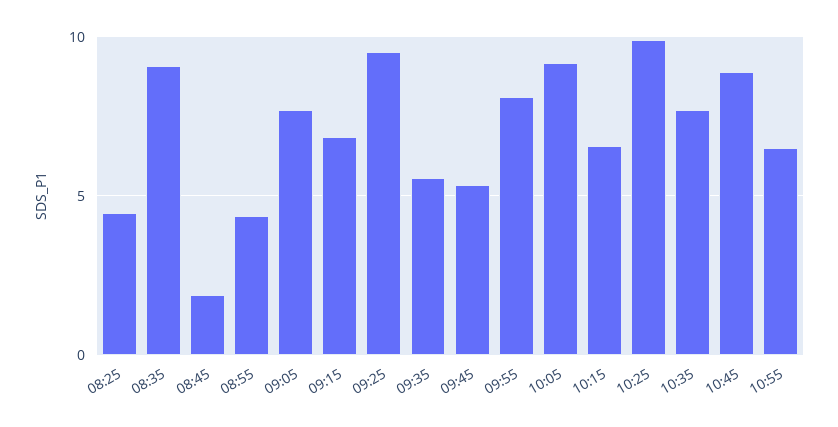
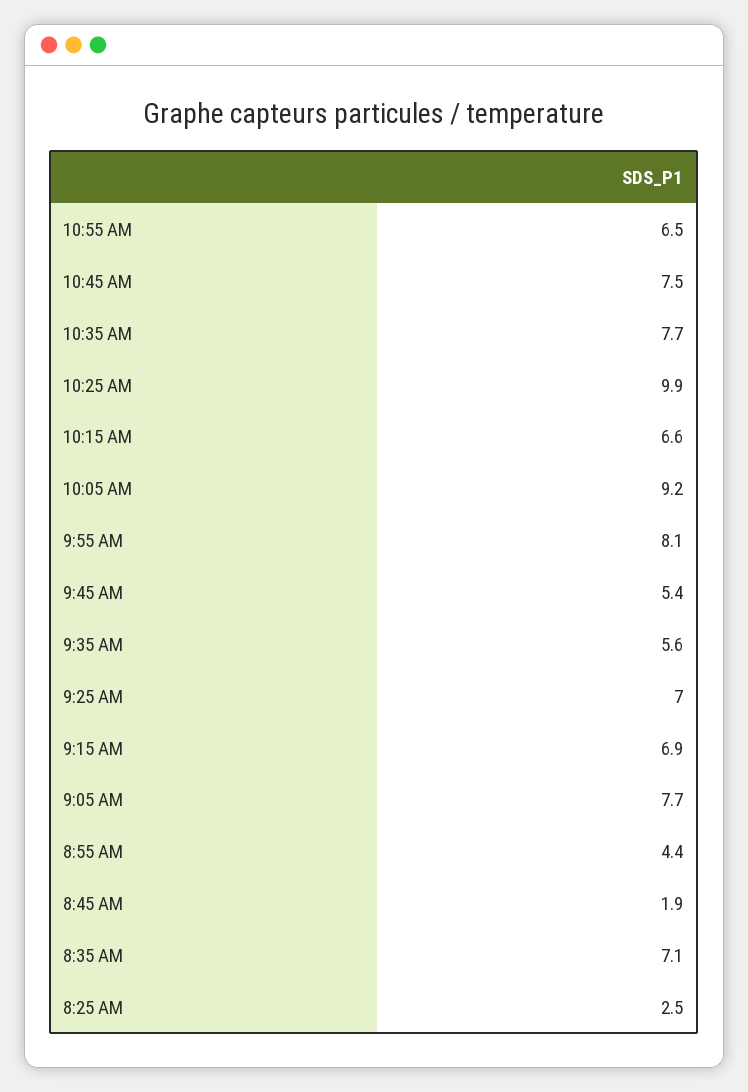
08:25: 4.5 -> 2.5
08:35: 9 -> 7.1
09:25: 9.5 -> 7
10:45: 9 -> 7.5

